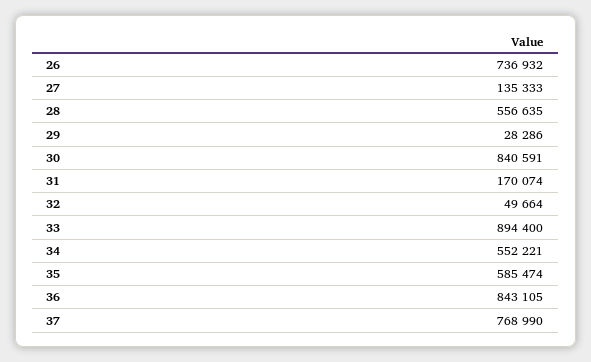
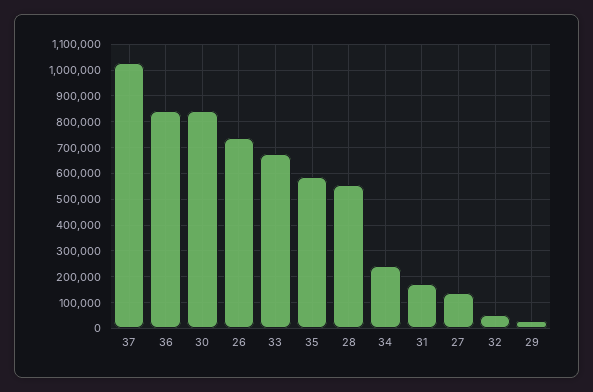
33: 894400 -> 675000
34: 552221 -> 250000
37: 768990 -> 1025000

